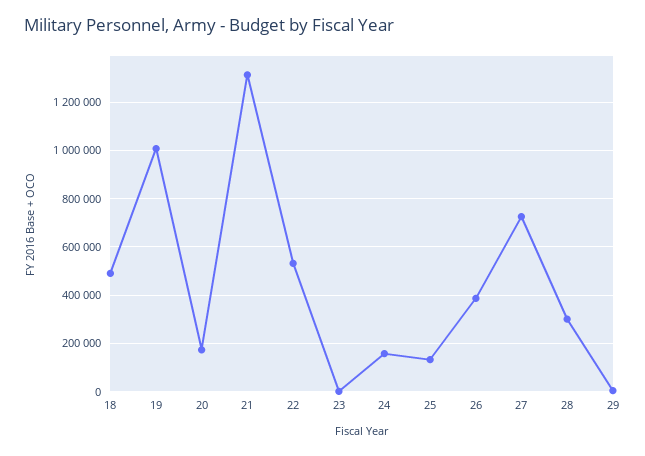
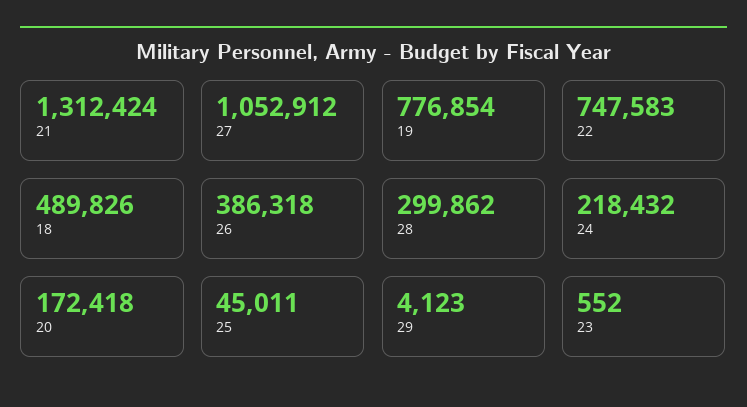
19: 1000000 -> 776854
22: 525000 -> 747583
24: 150000 -> 218432
25: 125000 -> 45011
27: 725000 -> 1052912

